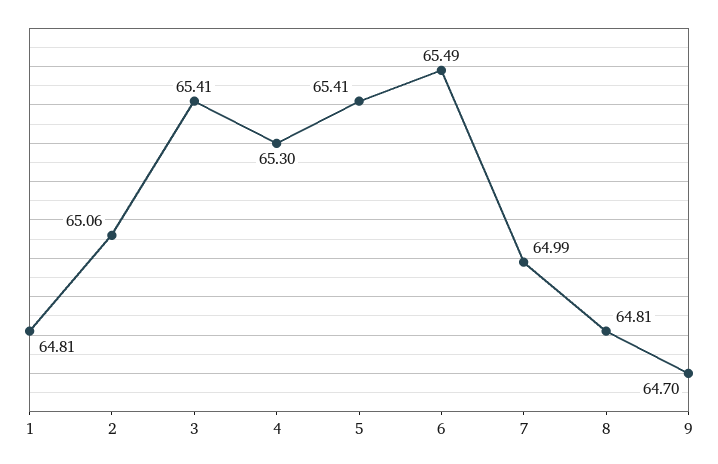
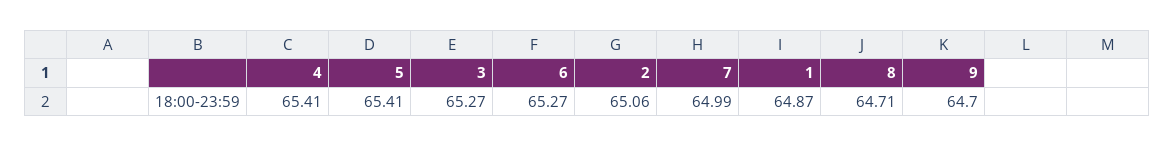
1: 64.81 -> 64.87
3: 65.41 -> 65.27
4: 65.3 -> 65.41
6: 65.49 -> 65.27
8: 64.81 -> 64.71

